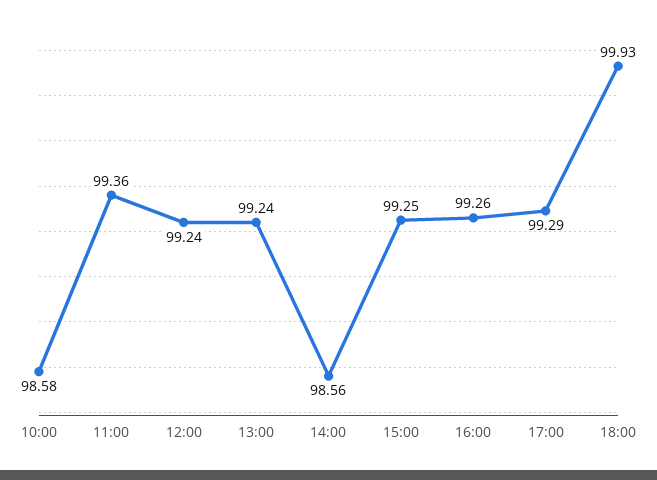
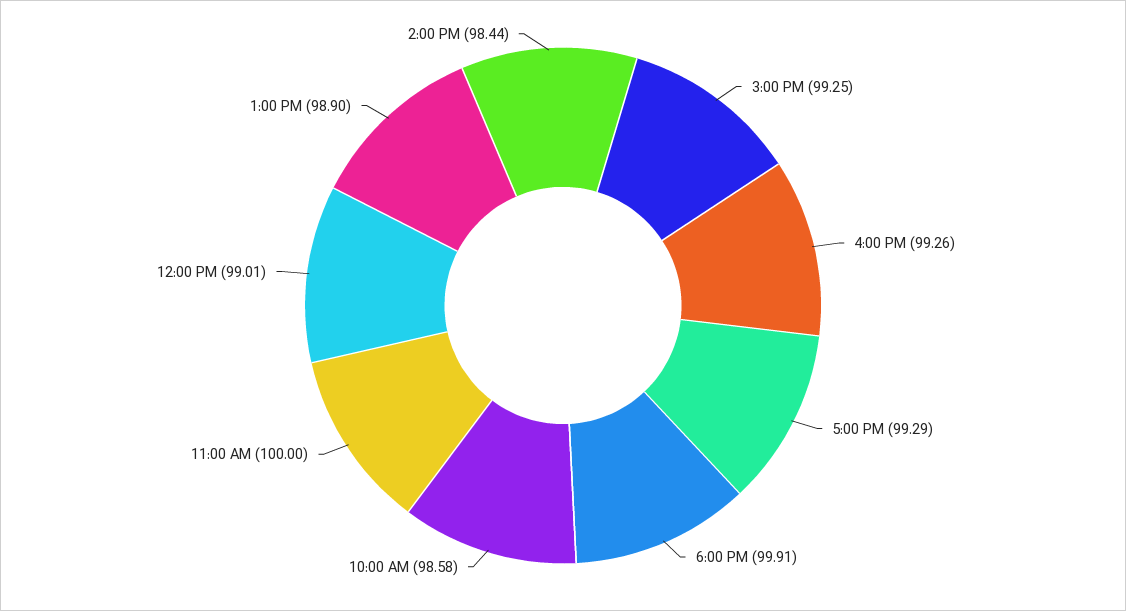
11:00: 99.36 -> 100
12:00: 99.24 -> 99.01
13:00: 99.24 -> 98.9
14:00: 98.56 -> 98.44
18:00: 99.93 -> 99.91

